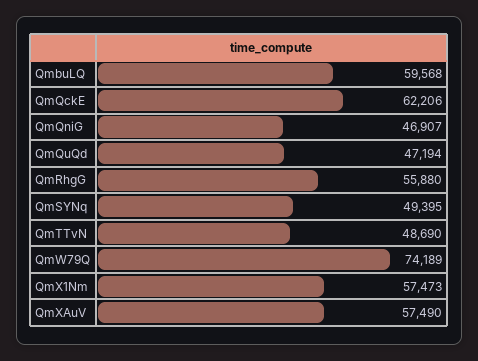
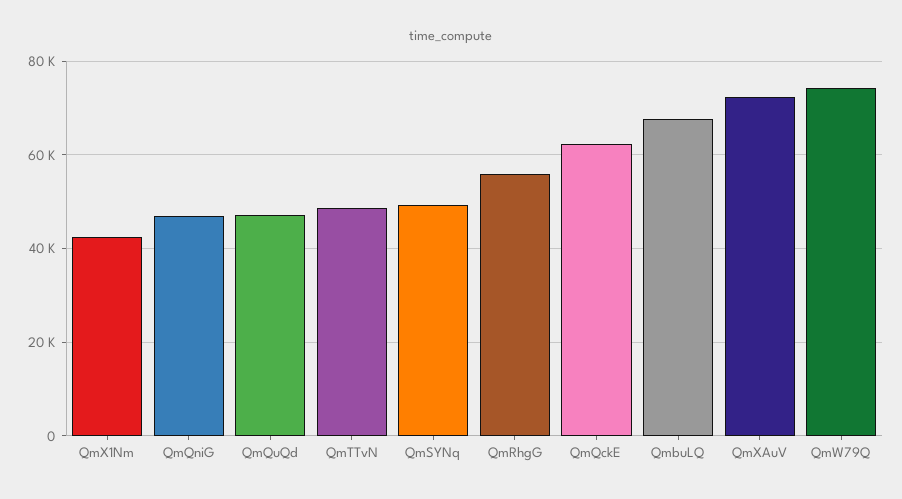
QmbuLQ: 59568 -> 68000
QmX1Nm: 57473 -> 42000
QmXAuV: 57490 -> 72000

